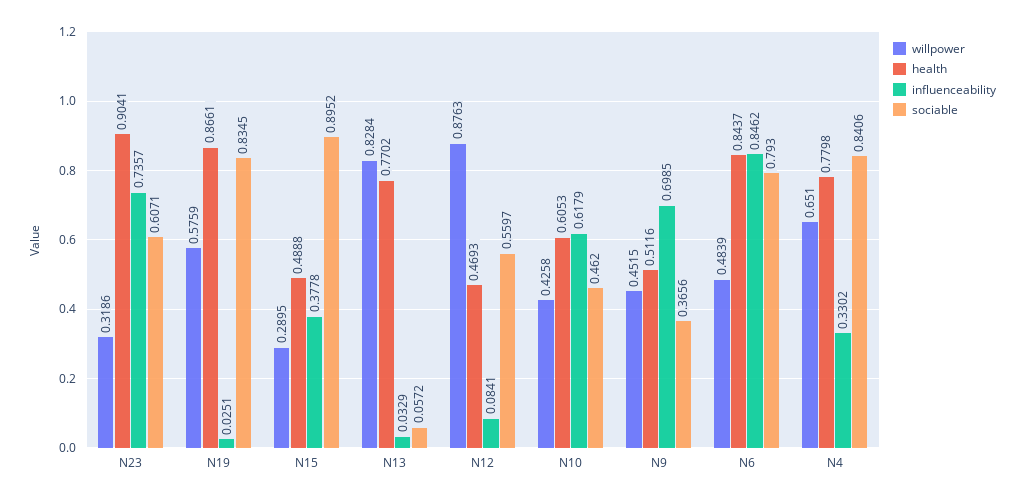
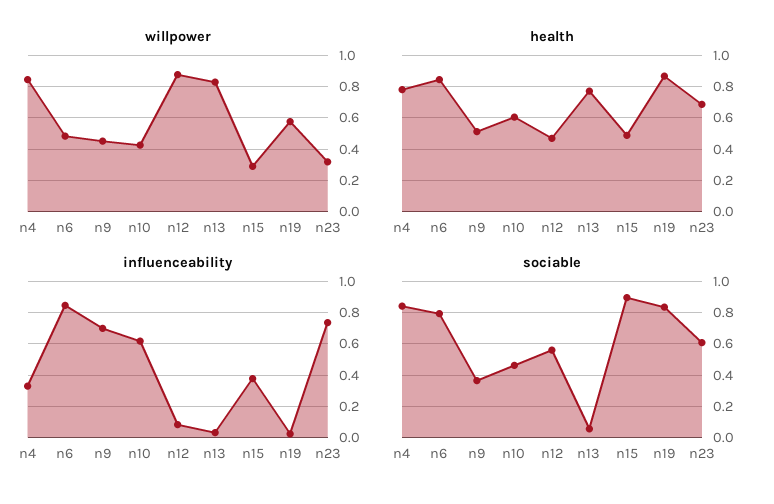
health, N23: 0.9041 -> 0.7
willpower, N4: 0.651 -> 0.85

